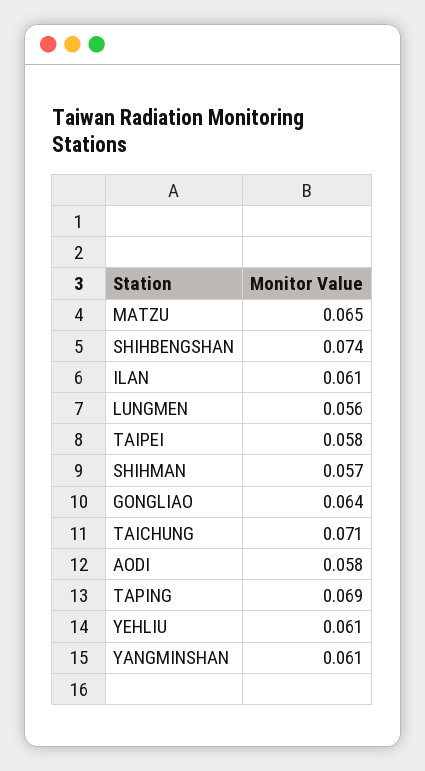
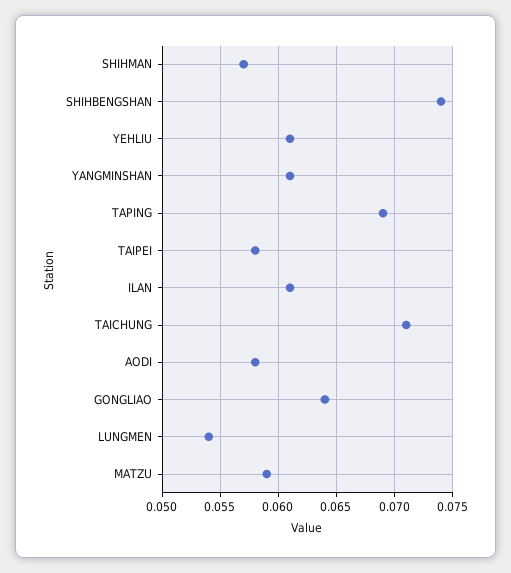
MATZU: 0.065 -> 0.059
LUNGMEN: 0.056 -> 0.054

